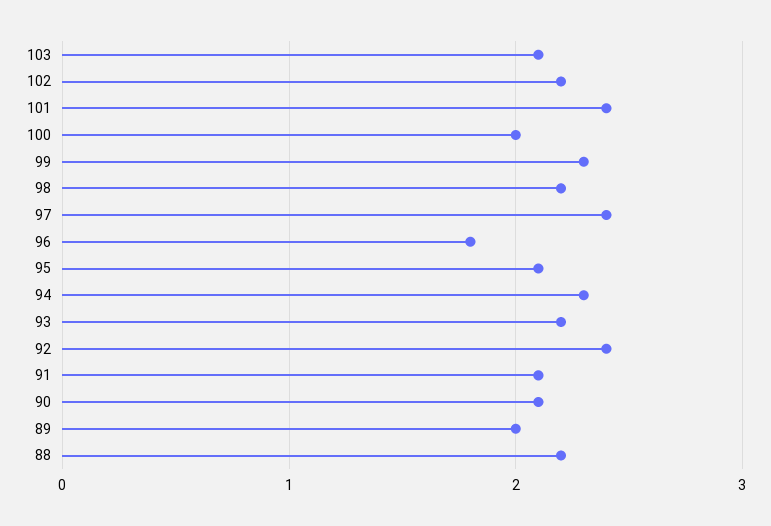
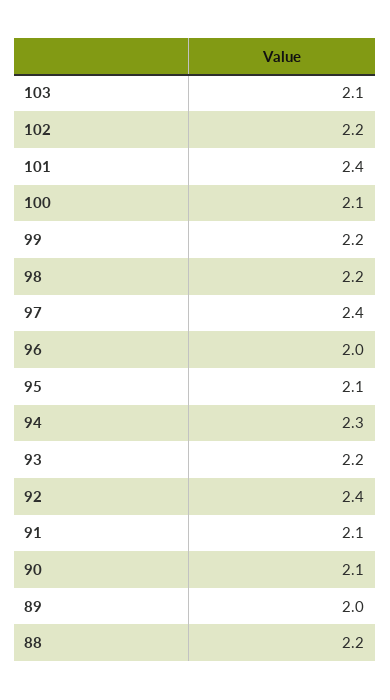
100: 2 -> 2.1
99: 2.3 -> 2.2
96: 1.8 -> 2

